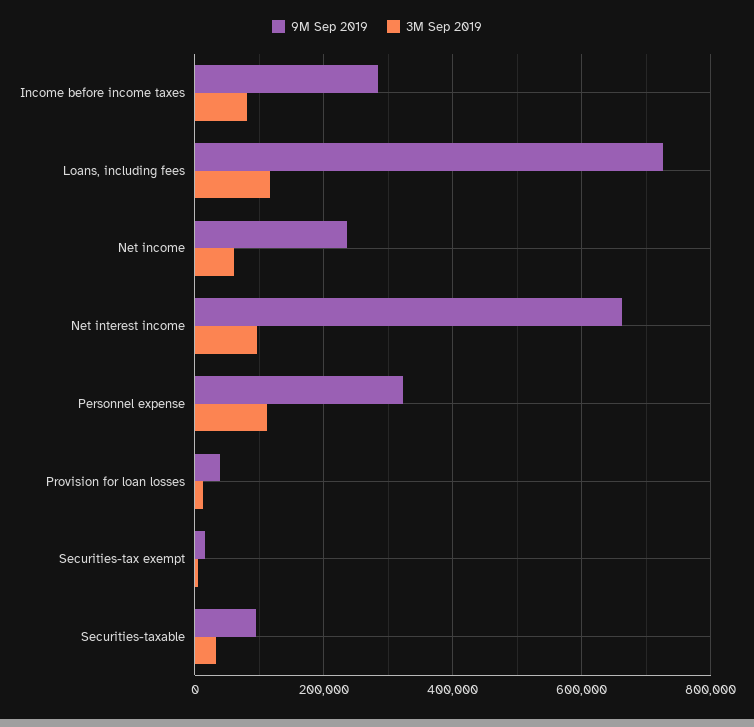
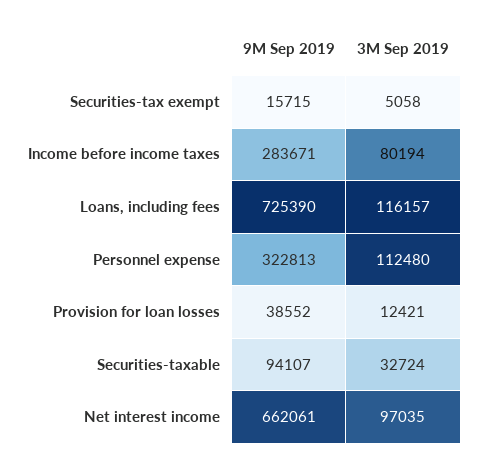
9M Sep 2019, Net income: 240000 -> none
3M Sep 2019, Net income: 60000 -> none

